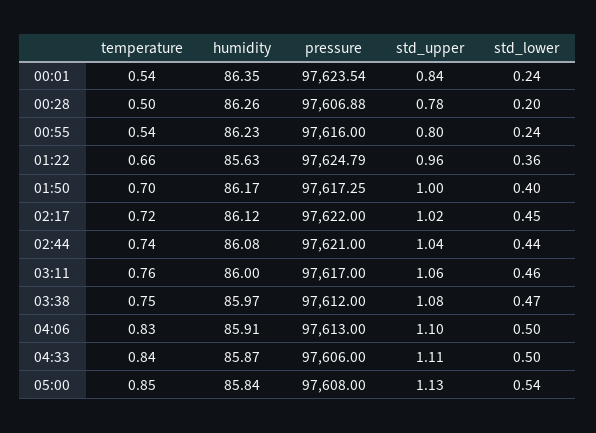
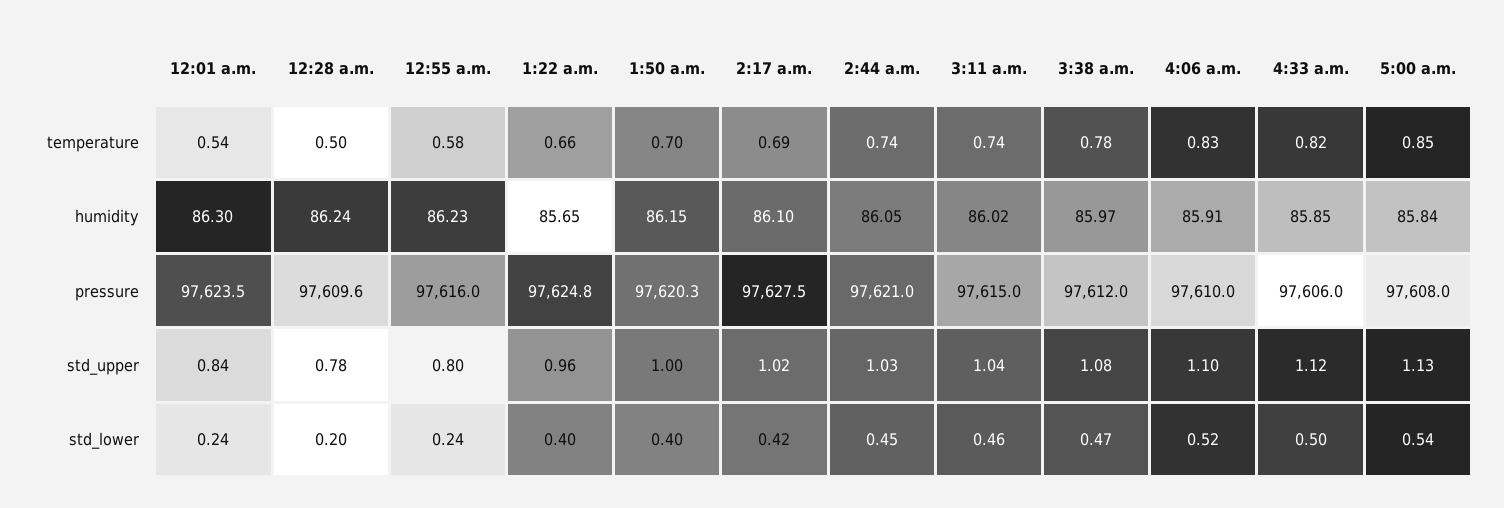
humidity, 00:01: 86.35 -> 86.3
humidity, 00:28: 86.26 -> 86.24
pressure, 00:28: 97606.88 -> 97609.6
temperature, 00:55: 0.54 -> 0.58
humidity, 01:22: 85.63 -> 85.65
std_lower, 01:22: 0.36 -> 0.4
humidity, 01:50: 86.17 -> 86.15
pressure, 01:50: 97617.25 -> 97620.3
temperature, 02:17: 0.72 -> 0.69
humidity, 02:17: 86.12 -> 86.1
pressure, 02:17: 97622 -> 97627.5
std_lower, 02:17: 0.45 -> 0.42
humidity, 02:44: 86.08 -> 86.05
std_upper, 02:44: 1.04 -> 1.03
std_lower, 02:44: 0.44 -> 0.45
temperature, 03:11: 0.76 -> 0.74
humidity, 03:11: 86 -> 86.02
pressure, 03:11: 97617 -> 97615
std_upper, 03:11: 1.06 -> 1.04
temperature, 03:38: 0.75 -> 0.78
pressure, 04:06: 97613 -> 97610
std_lower, 04:06: 0.5 -> 0.52
temperature, 04:33: 0.84 -> 0.82
humidity, 04:33: 85.87 -> 85.85
std_upper, 04:33: 1.11 -> 1.12

